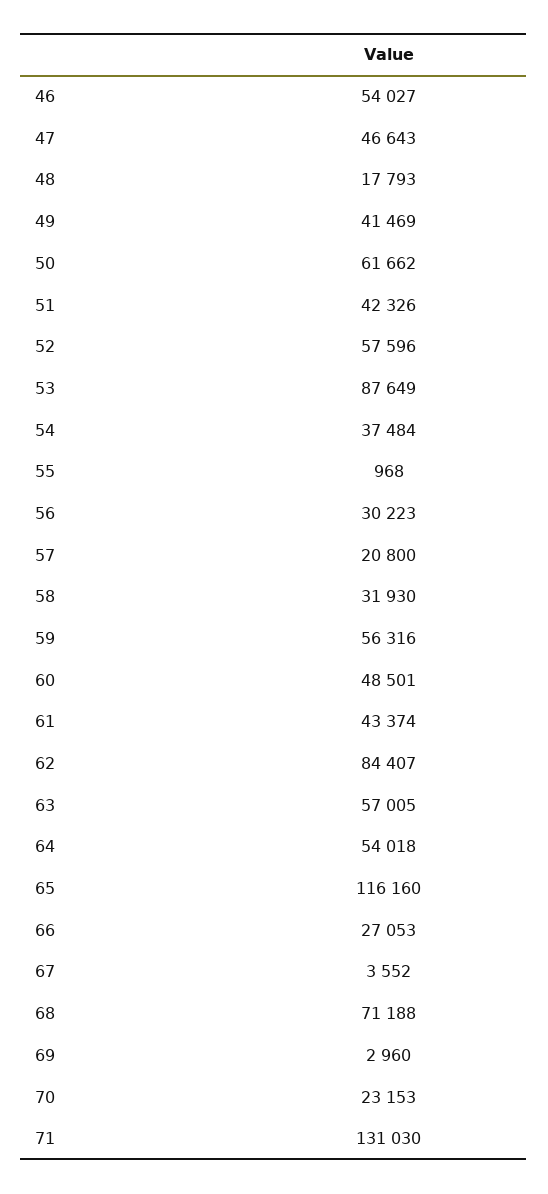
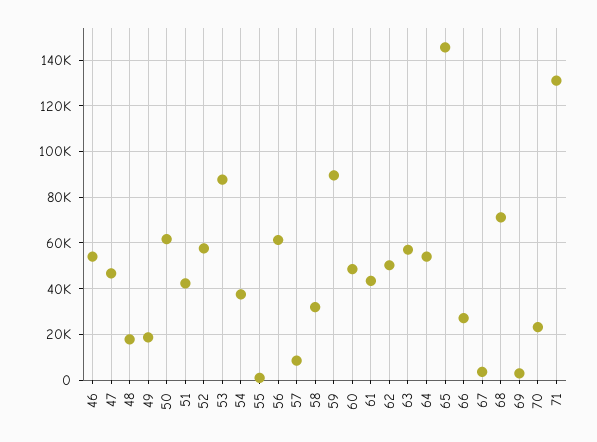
49: 41469 -> 20000
56: 30223 -> 60000
57: 20800 -> 10000
59: 56316 -> 90000
62: 84407 -> 50000
65: 116160 -> 145000

